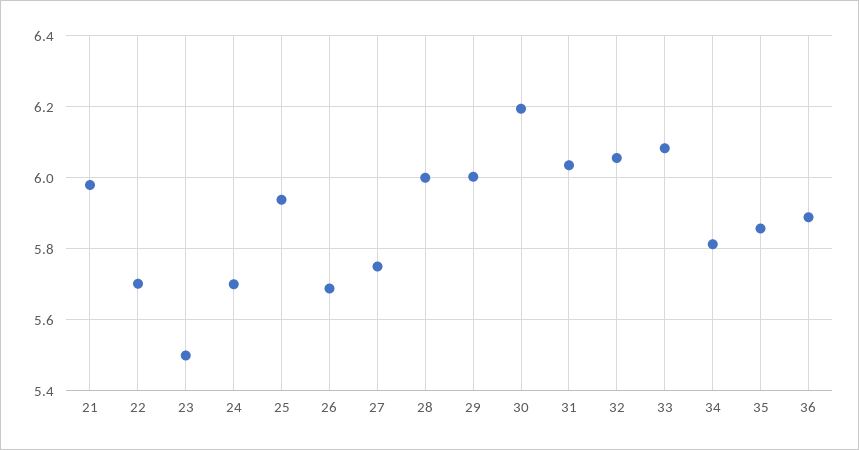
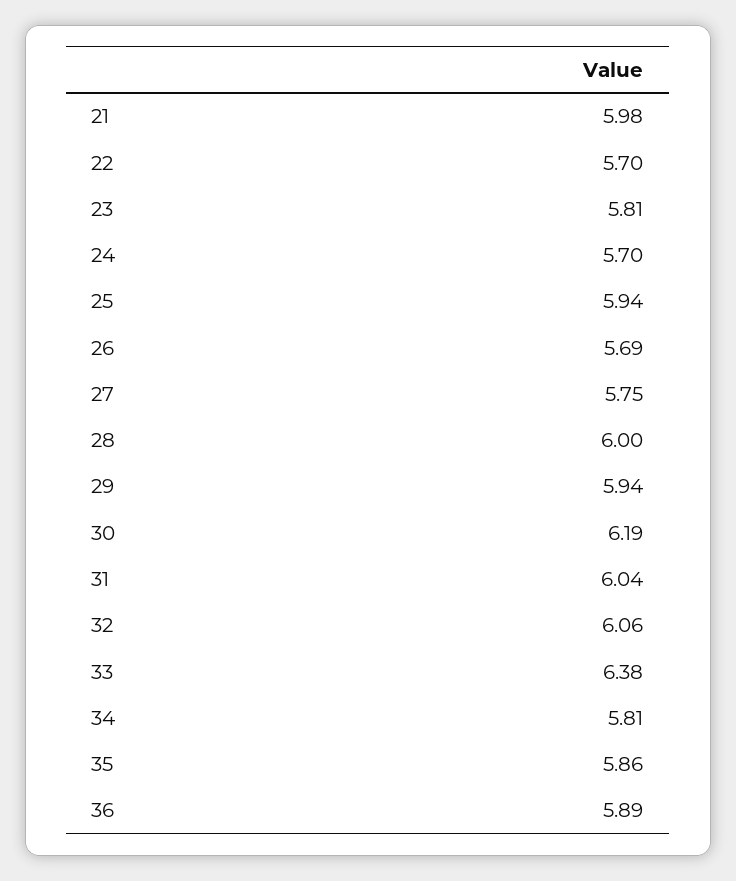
23: 5.5 -> 5.81
29: 6 -> 5.94
33: 6.08 -> 6.38

